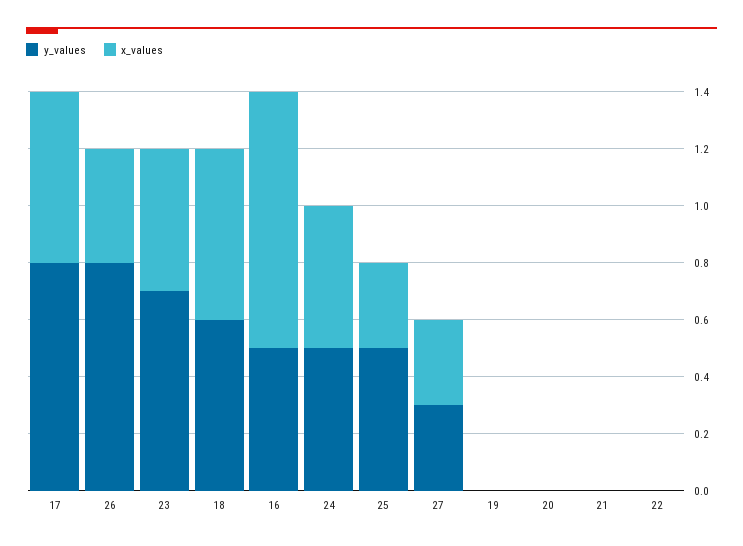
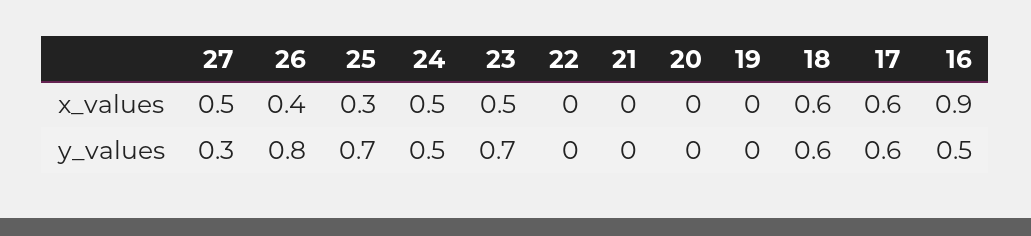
y_values, 17: 0.8 -> 0.6
y_values, 25: 0.5 -> 0.7
x_values, 27: 0.3 -> 0.5

